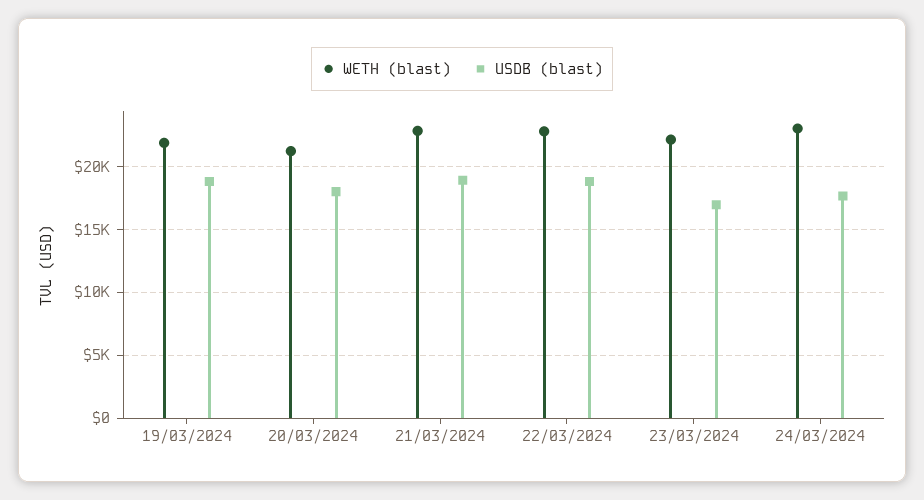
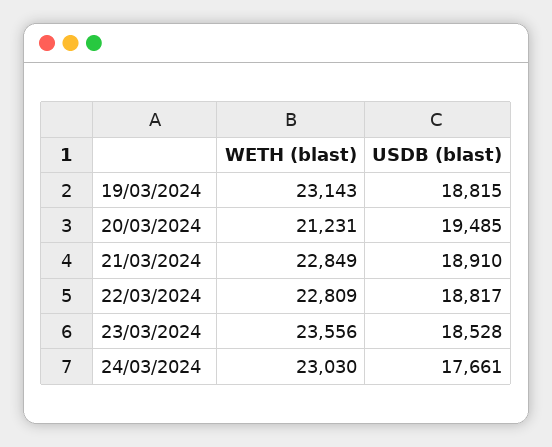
WETH (blast), 19/03/2024: 22000 -> 23143
USDB (blast), 20/03/2024: 18000 -> 19485
WETH (blast), 23/03/2024: 22000 -> 23556
USDB (blast), 23/03/2024: 17000 -> 18528

